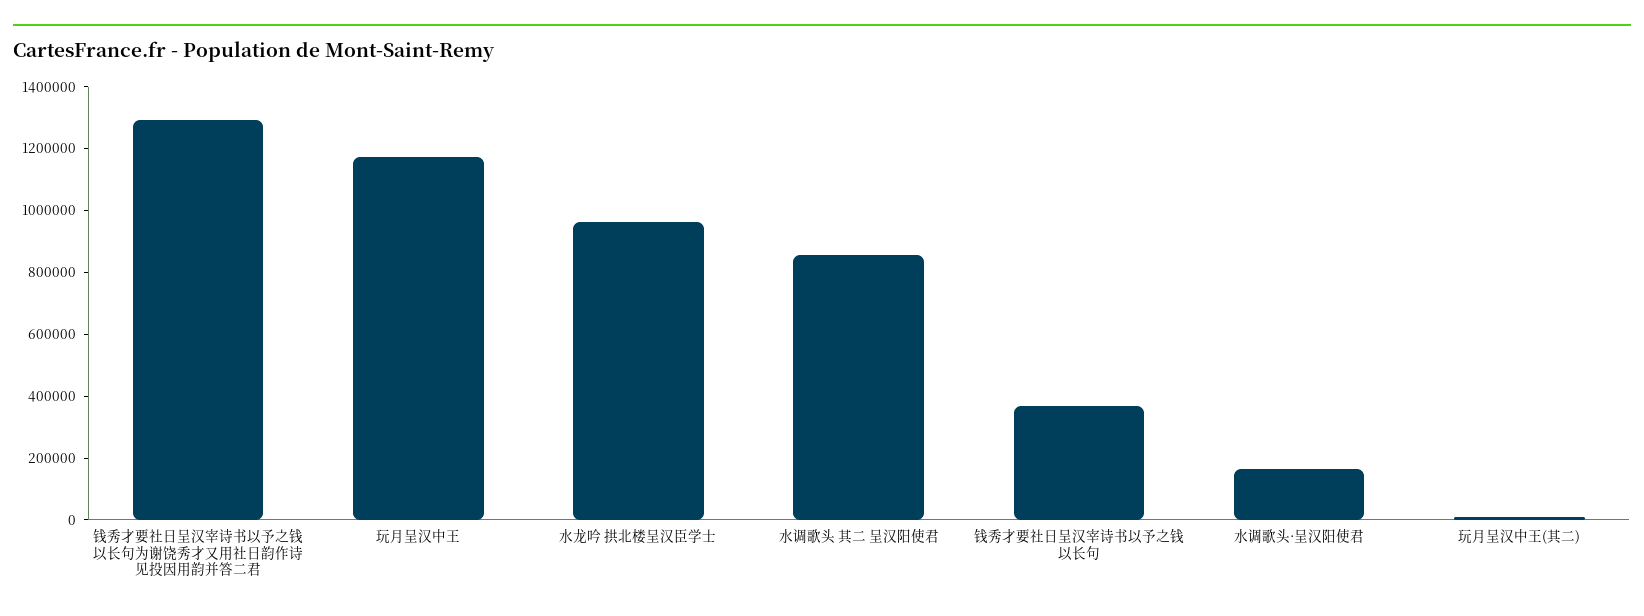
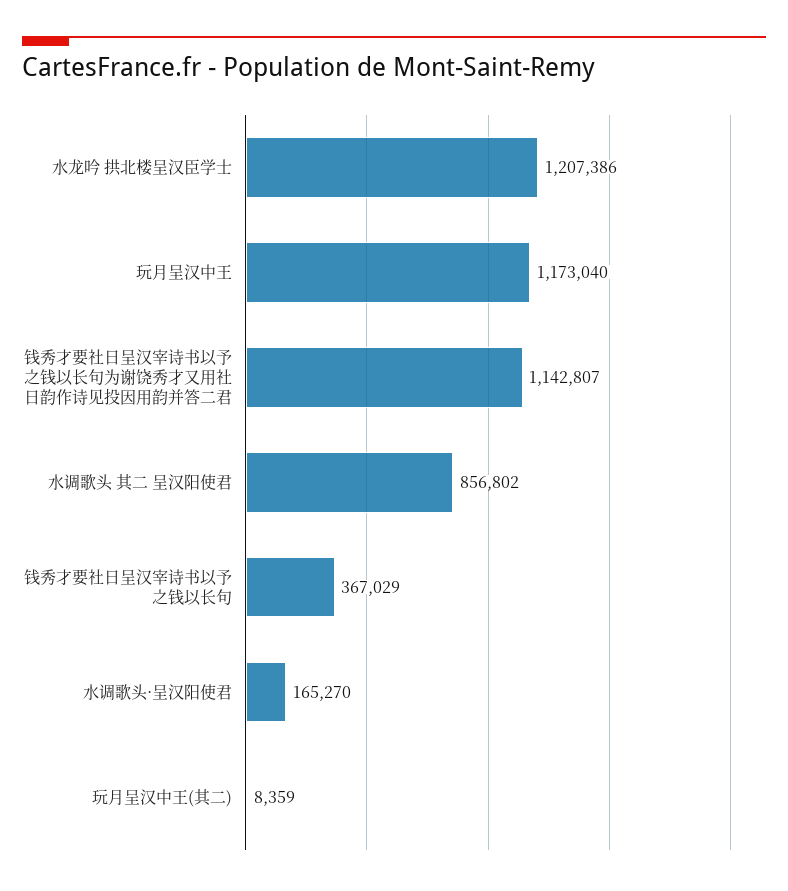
钱秀才要社日呈汉宰诗书以予之钱以长句为谢饶秀才又用社日韵作诗见投因用韵并答二君: 1300000 -> 1142807
水龙吟 拱北楼呈汉臣学士: 950000 -> 1207386

